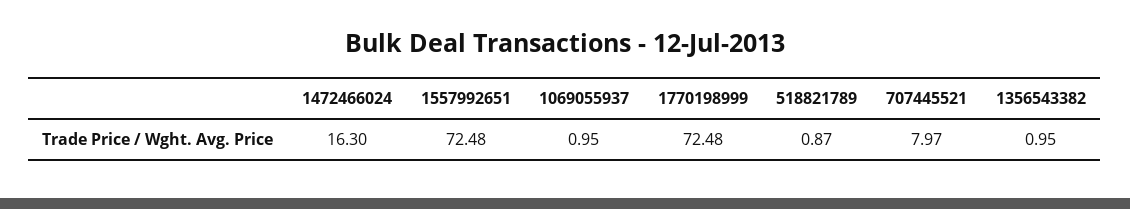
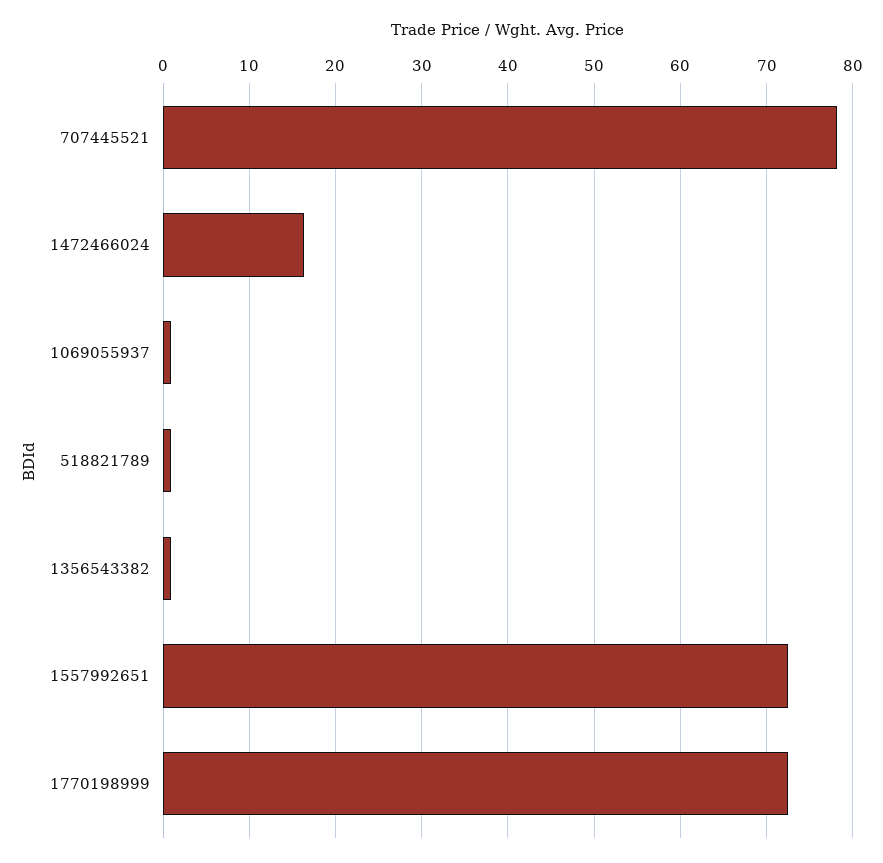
707445521: 7.97 -> 78

